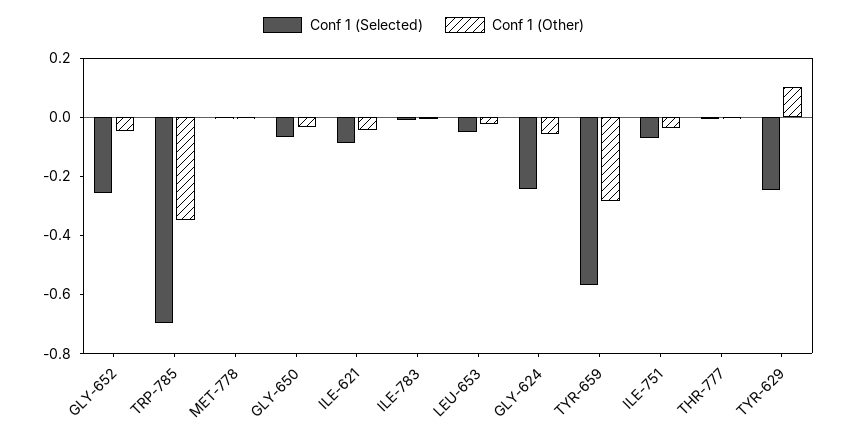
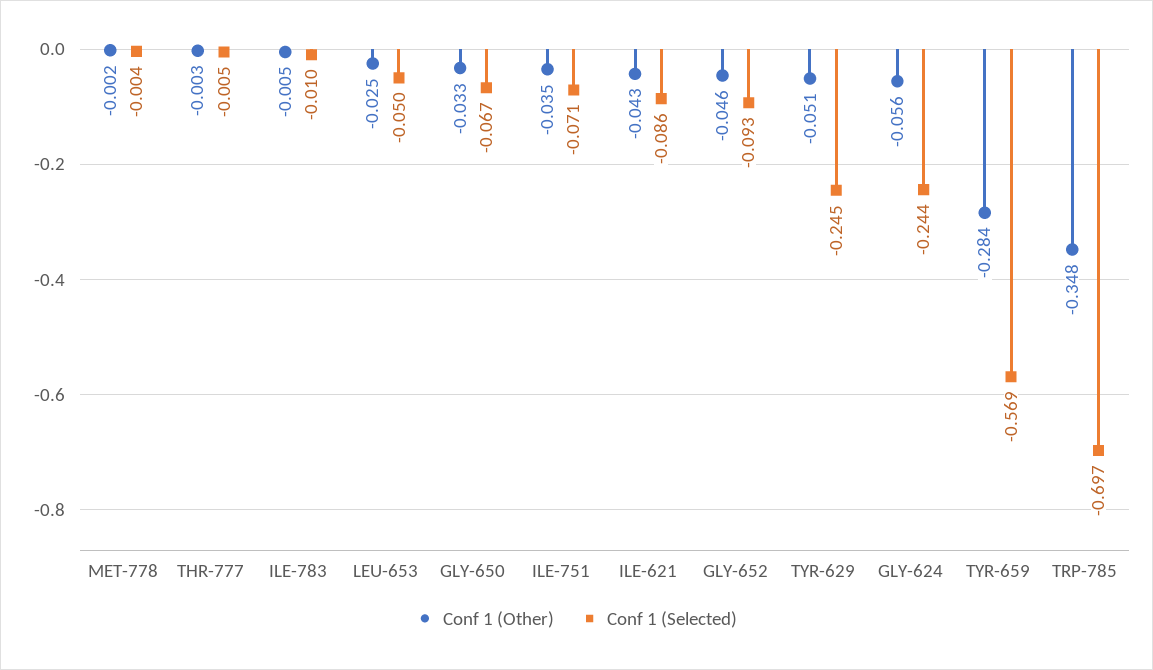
Conf 1 (Selected), GLY-652: -0.25 -> -0.093
Conf 1 (Other), TYR-629: 0.1 -> -0.051

